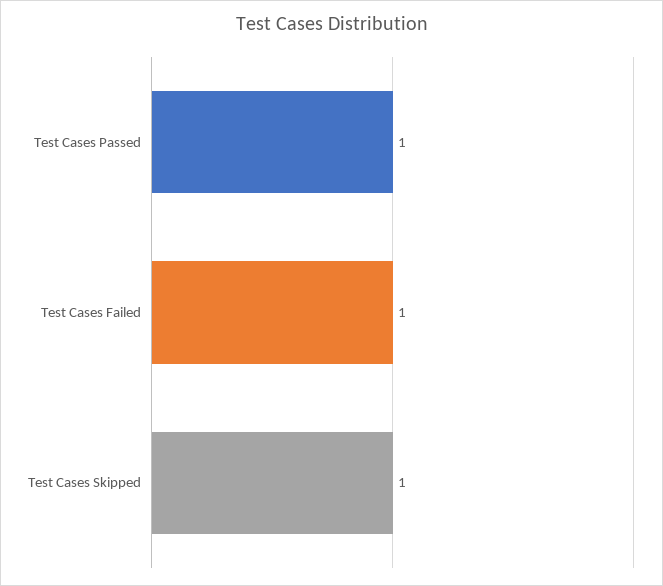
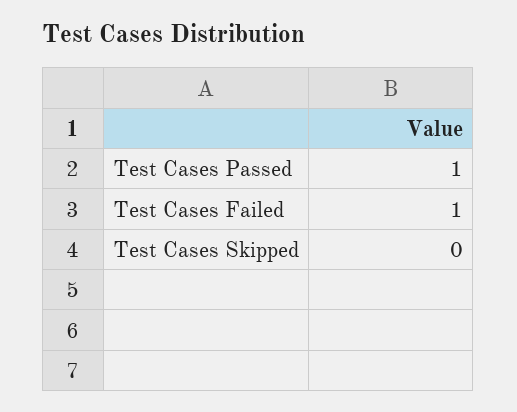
Test Cases Skipped: 1 -> 0

